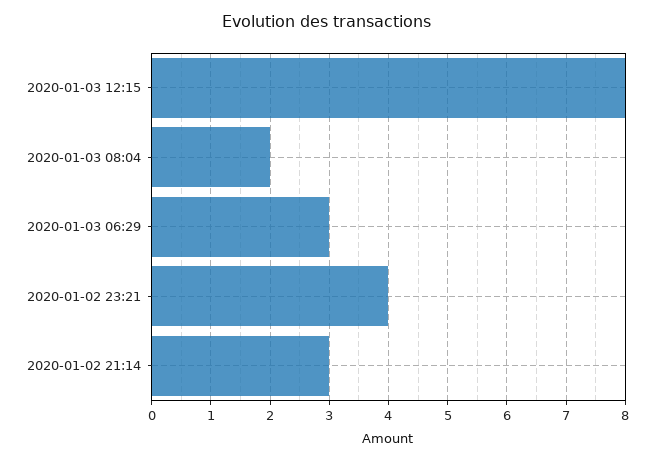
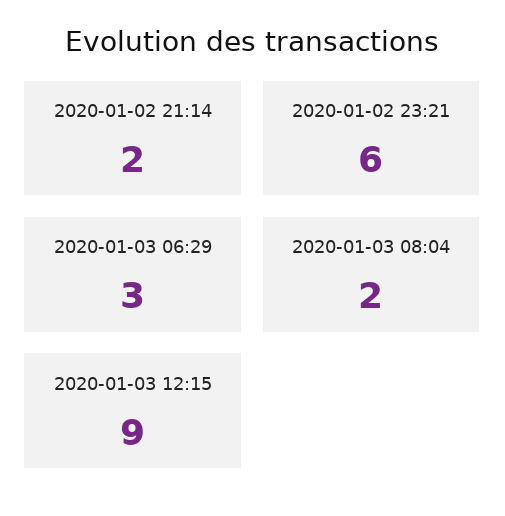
2020-01-03 12:15: 8 -> 9
2020-01-02 23:21: 4 -> 6
2020-01-02 21:14: 3 -> 2

